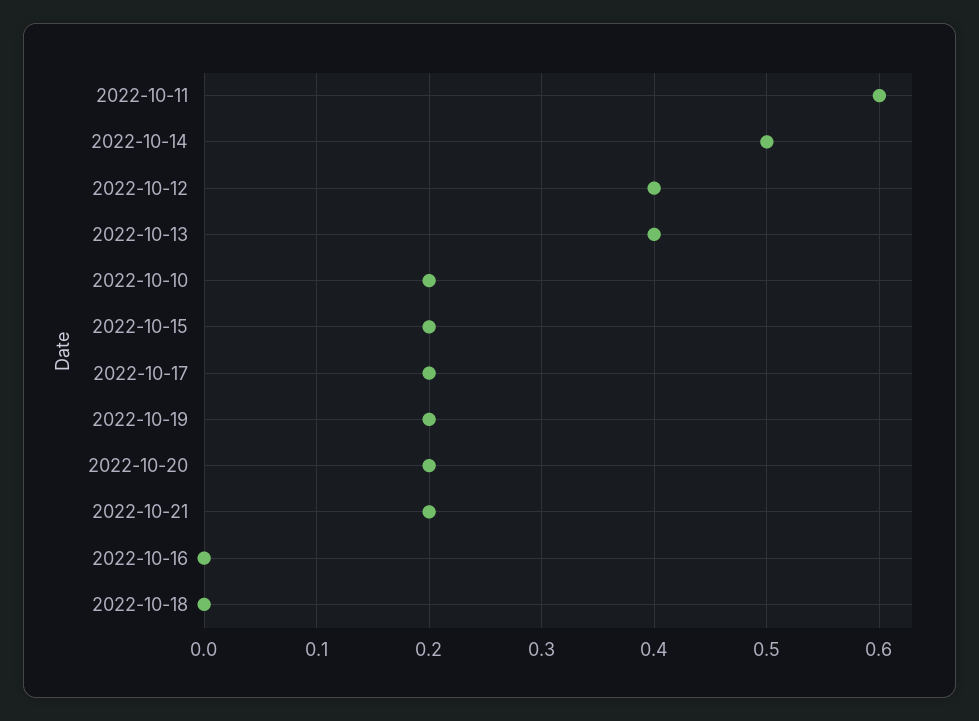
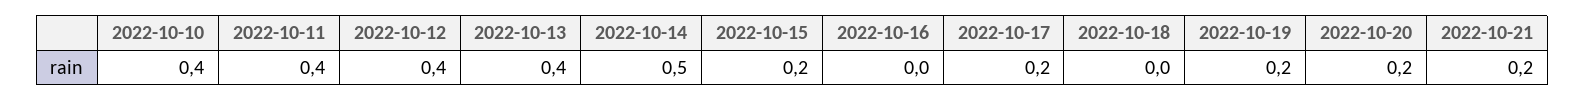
2022-10-11: 0.6 -> 0.4
2022-10-10: 0.2 -> 0.4

